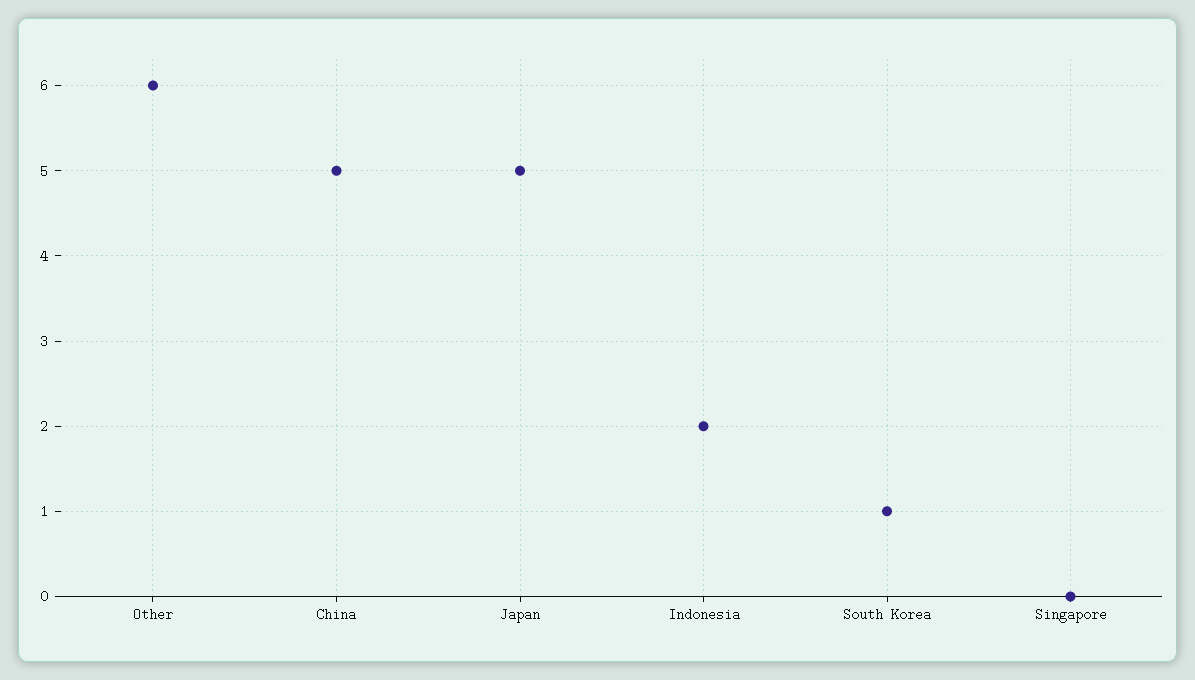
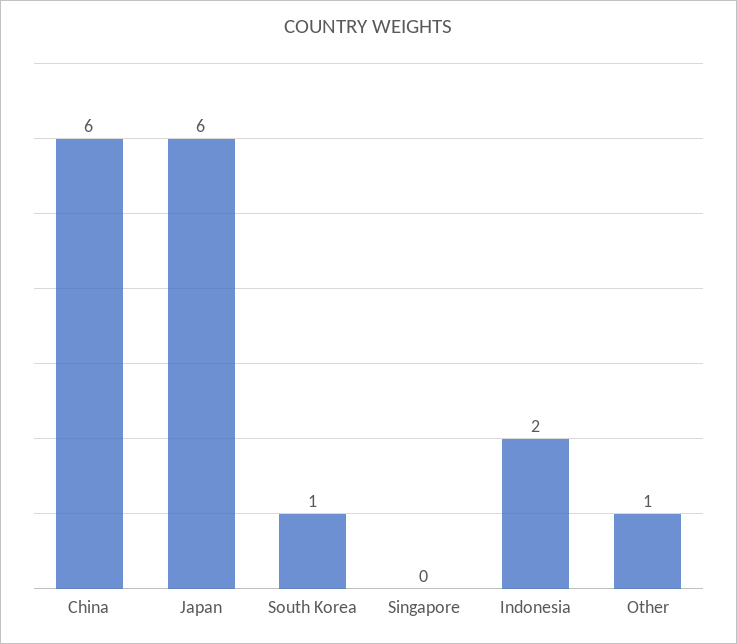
Other: 6 -> 1
China: 5 -> 6
Japan: 5 -> 6

